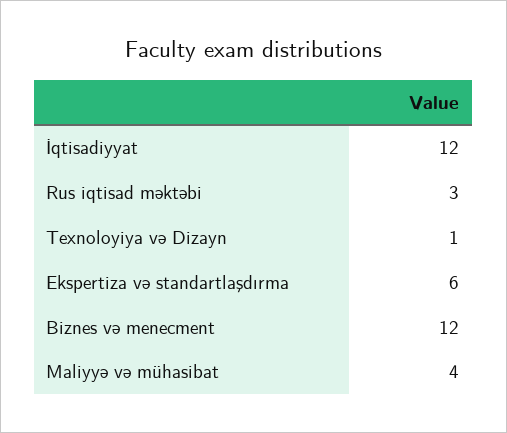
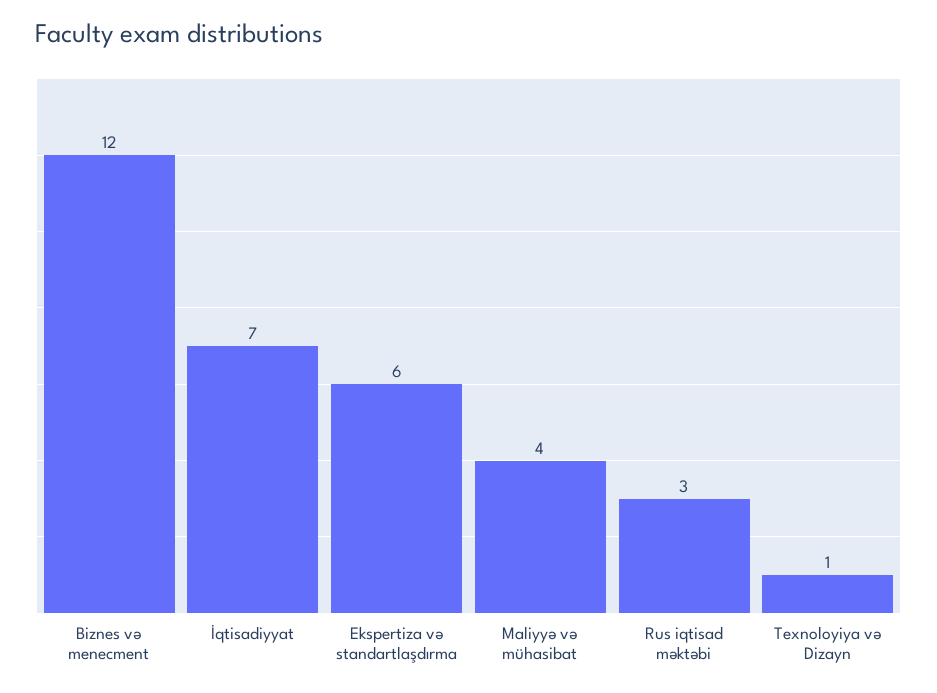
İqtisadiyyat: 12 -> 7

